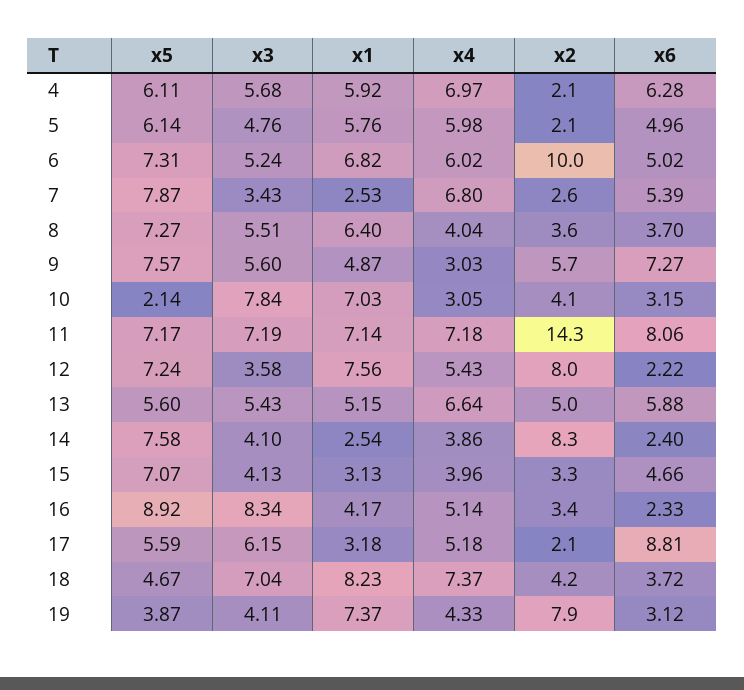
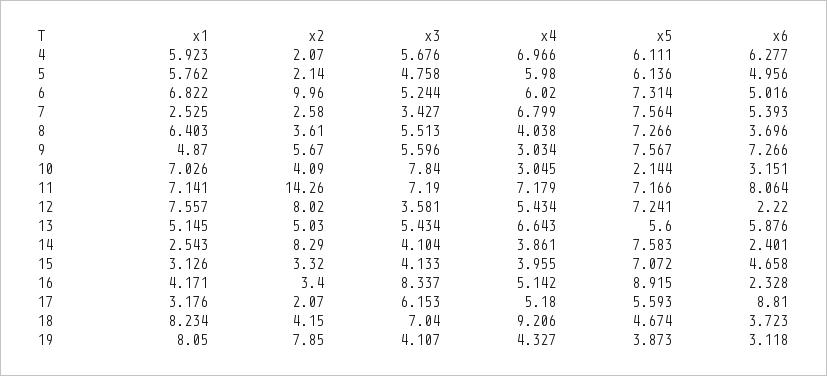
x5, 7: 7.87 -> 7.564
x4, 18: 7.37 -> 9.206
x1, 19: 7.37 -> 8.05

